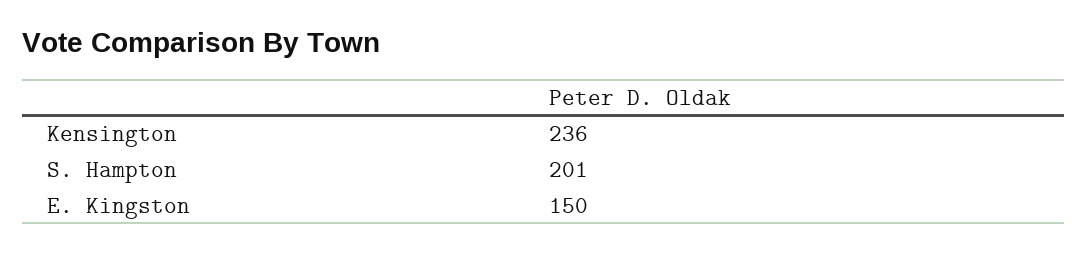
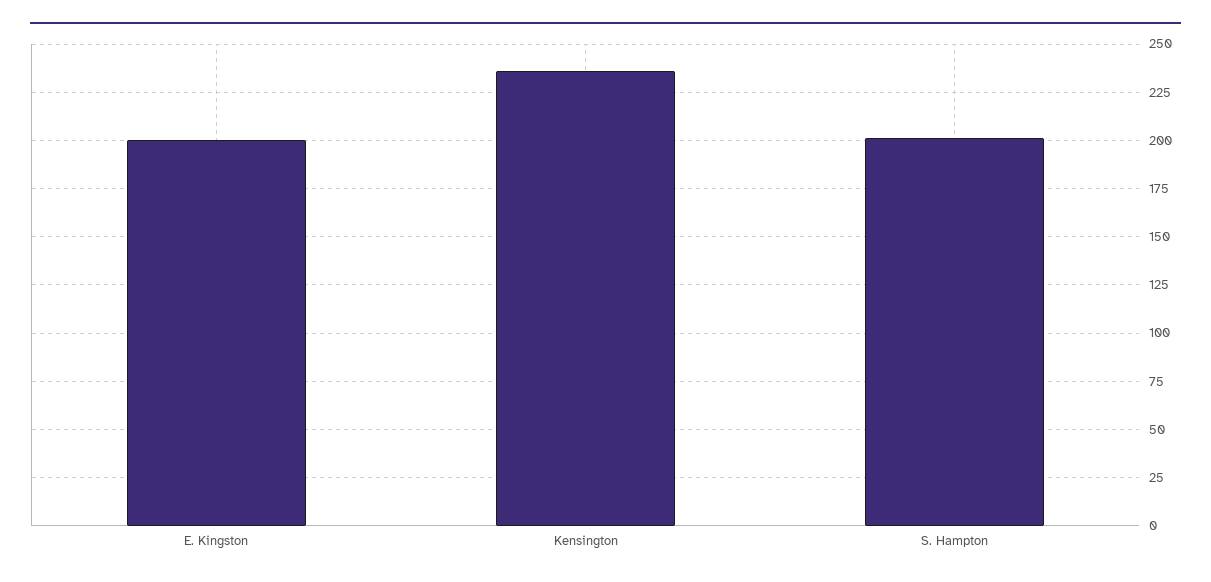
E. Kingston: 150 -> 200

